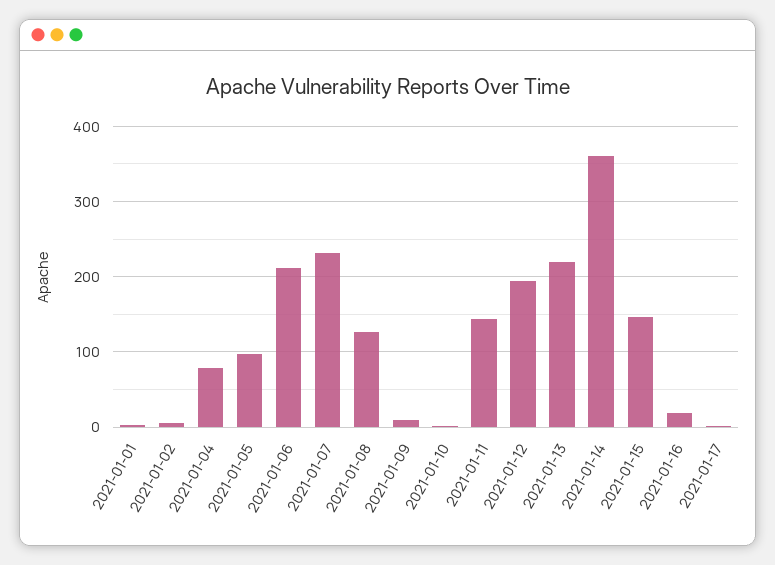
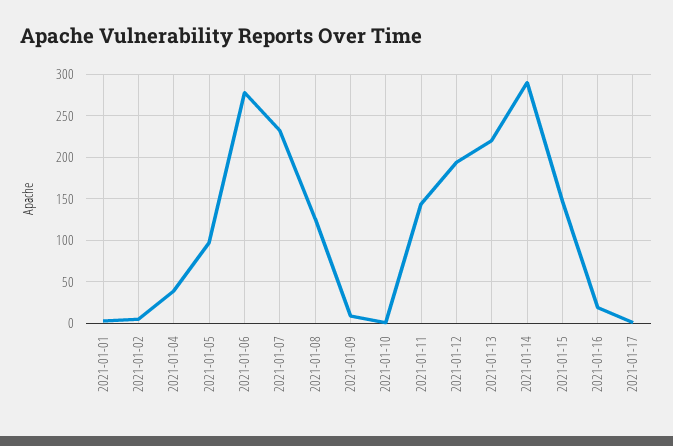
2021-01-04: 80 -> 40
2021-01-06: 210 -> 280
2021-01-14: 360 -> 290

